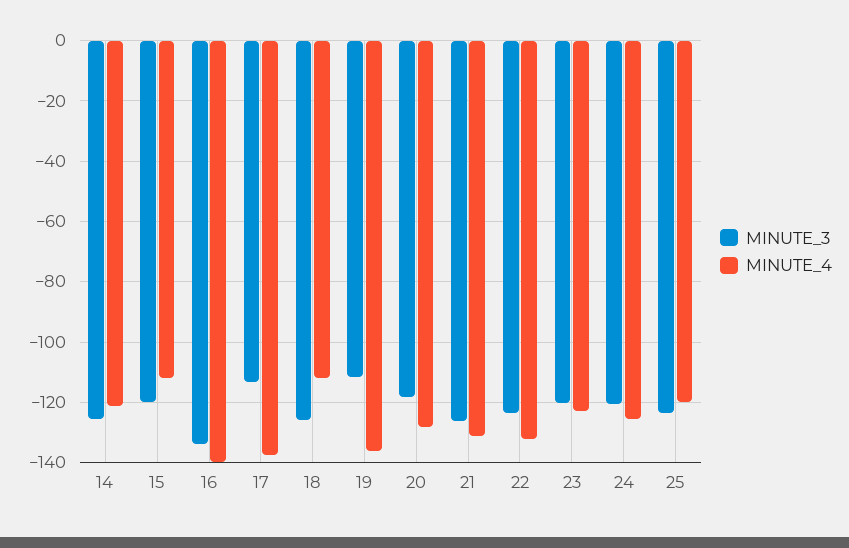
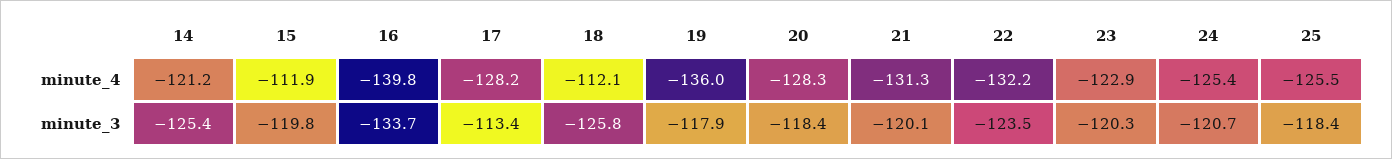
MINUTE_4, 17: -138 -> -128.2
MINUTE_3, 19: -112 -> -117.9
MINUTE_3, 21: -126 -> -120.1
MINUTE_3, 25: -124 -> -118.4
MINUTE_4, 25: -120 -> -125.5

